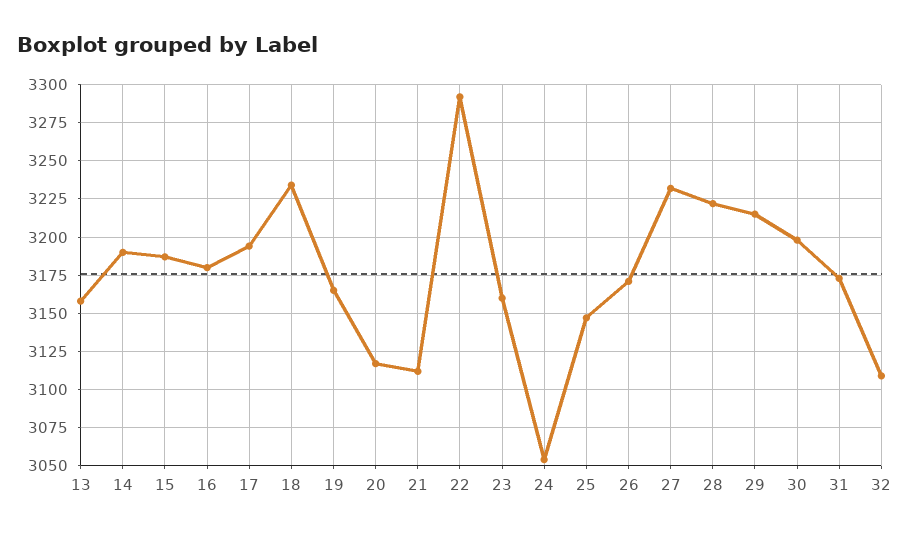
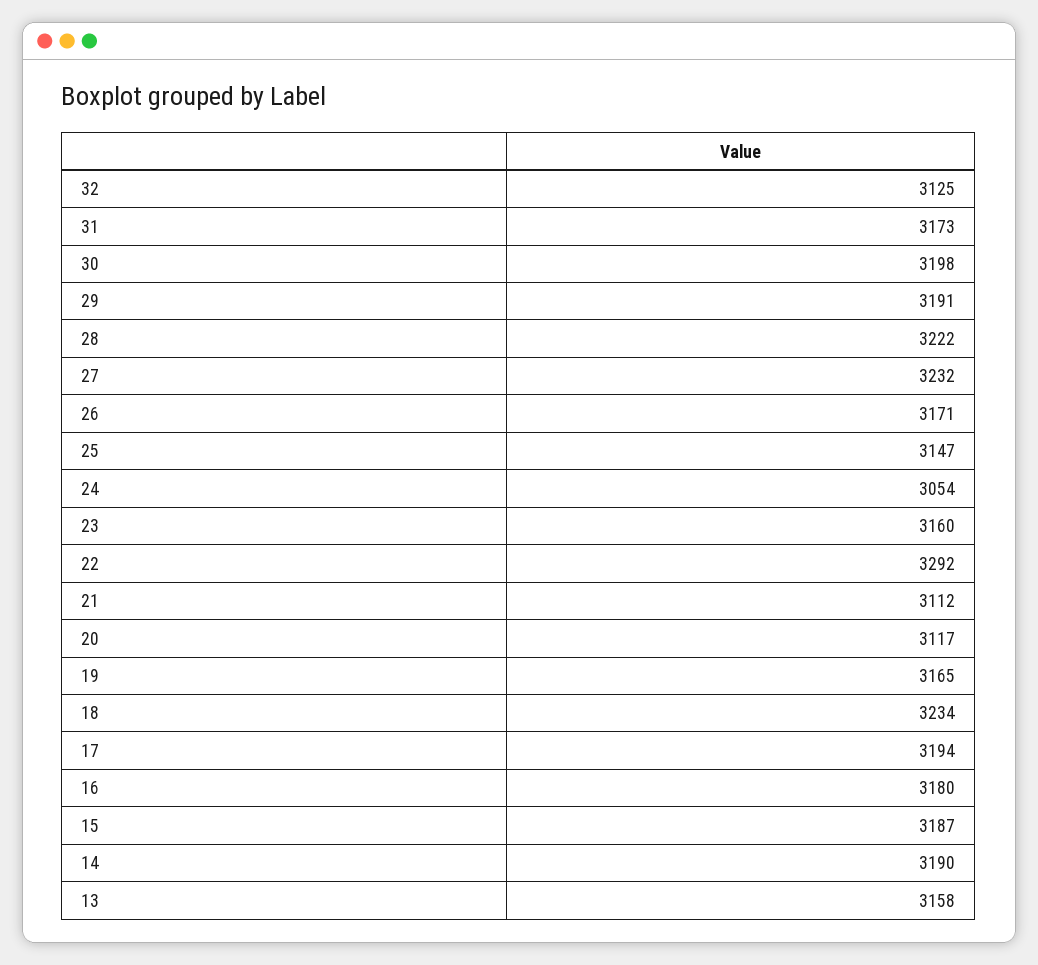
29: 3215 -> 3191
32: 3110 -> 3125

